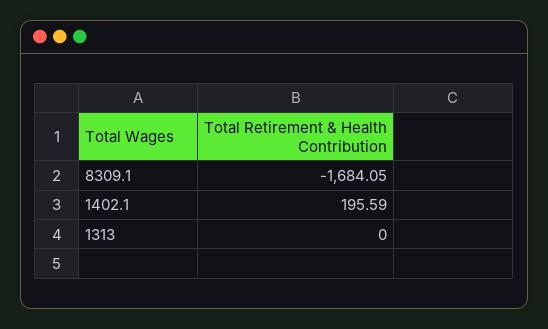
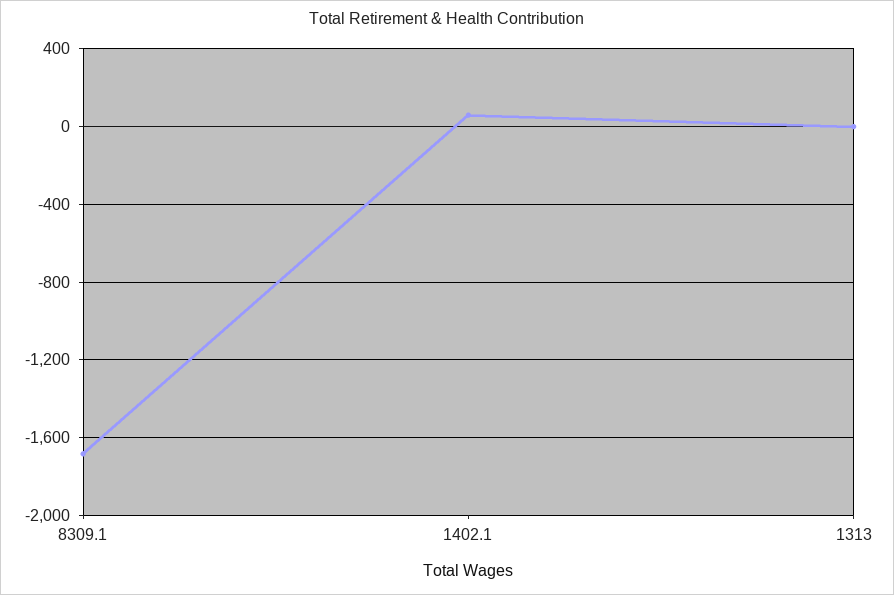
1402.1: 195.59 -> 50

